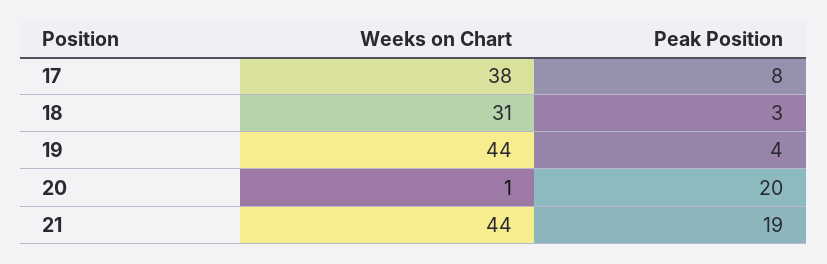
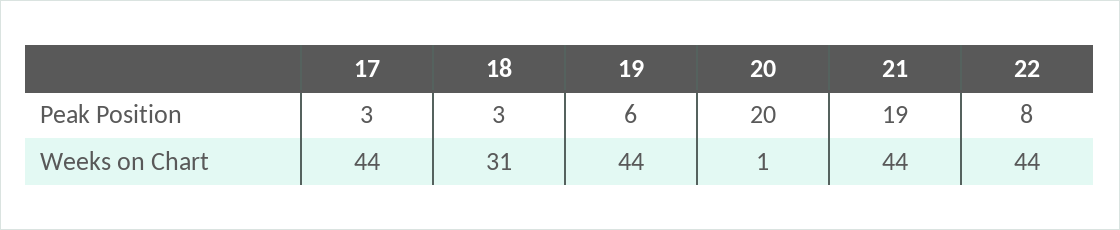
Weeks on Chart, 17: 38 -> 44
Peak Position, 17: 8 -> 3
Peak Position, 19: 4 -> 6
Peak Position, 22: none -> 8
Weeks on Chart, 22: none -> 44

